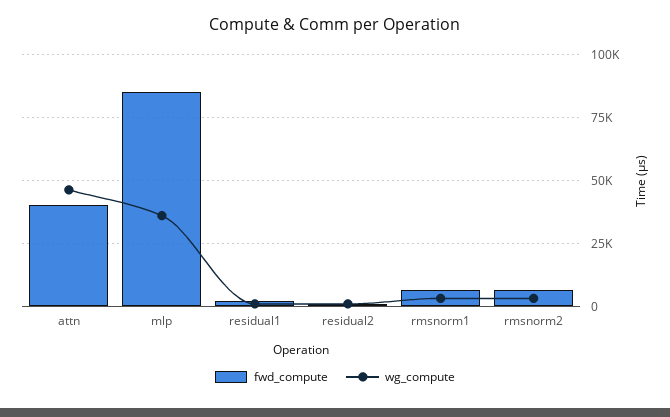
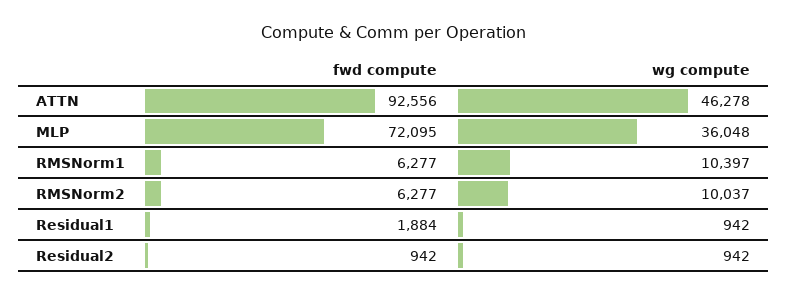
fwd_compute, attn: 40000 -> 92556
fwd_compute, mlp: 85000 -> 72095
wg_compute, rmsnorm1: 2500 -> 10397
wg_compute, rmsnorm2: 2500 -> 10037

